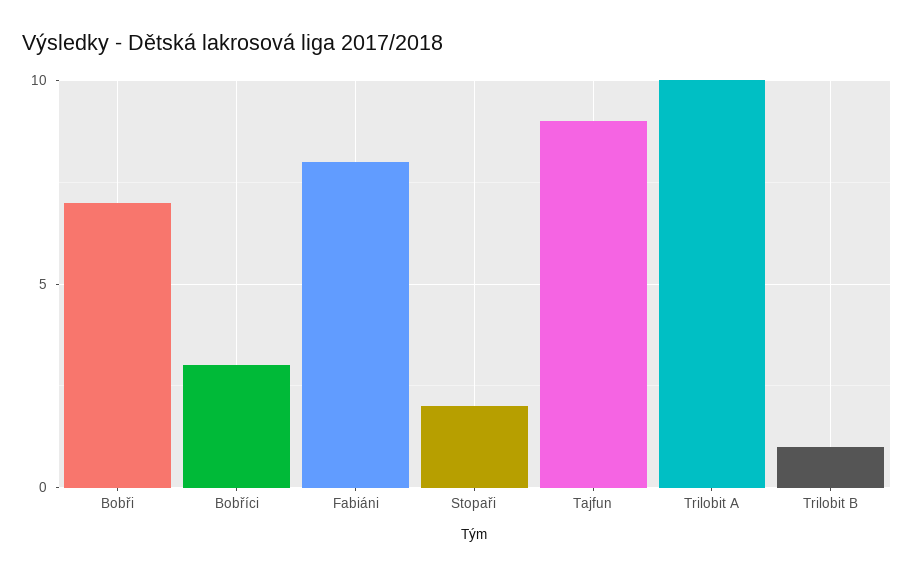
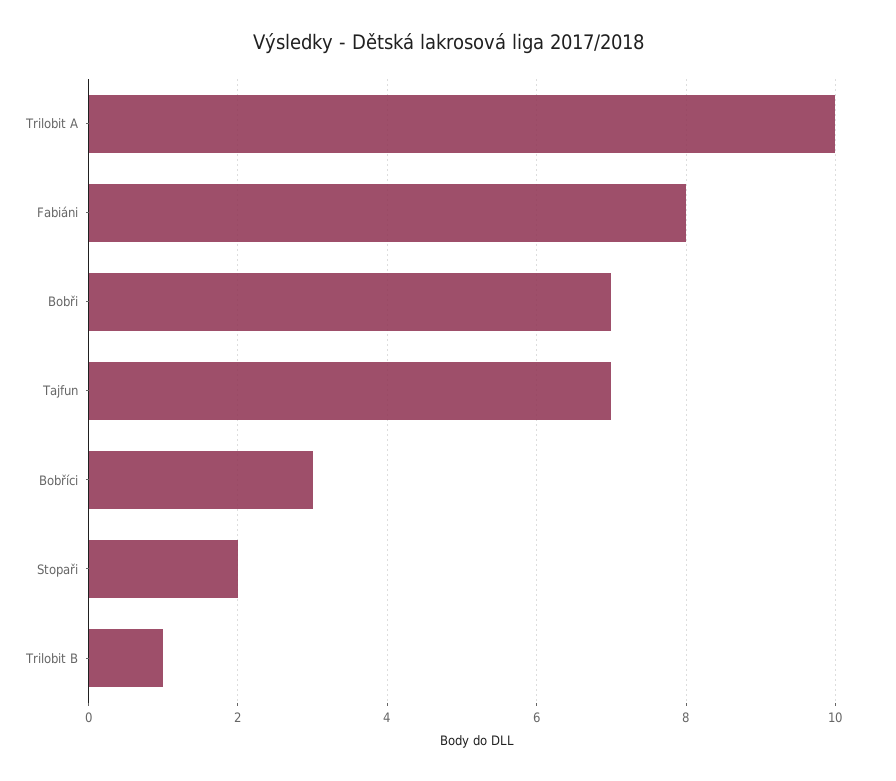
Tajfun: 9 -> 7

